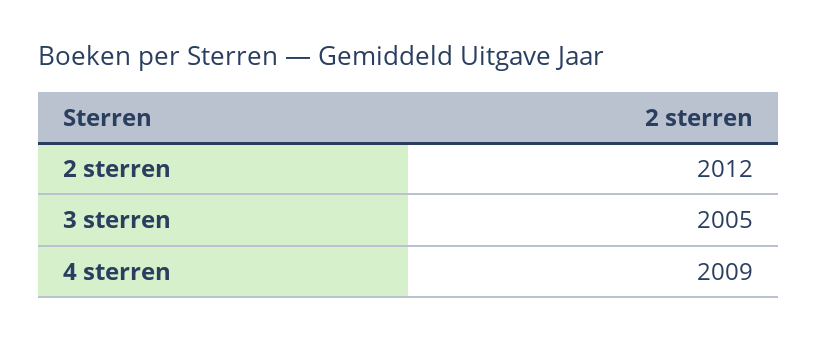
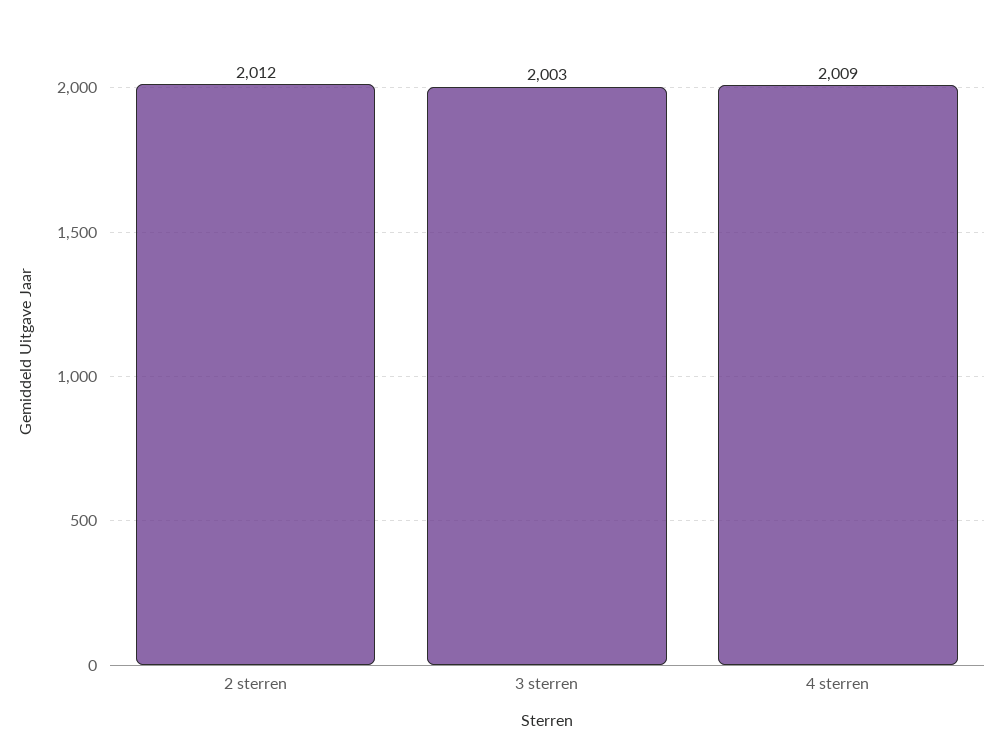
3 sterren: 2005 -> 2003

